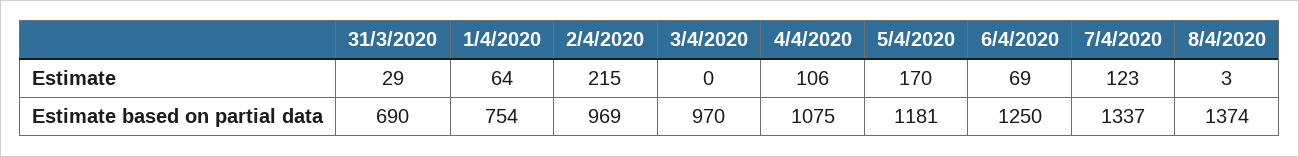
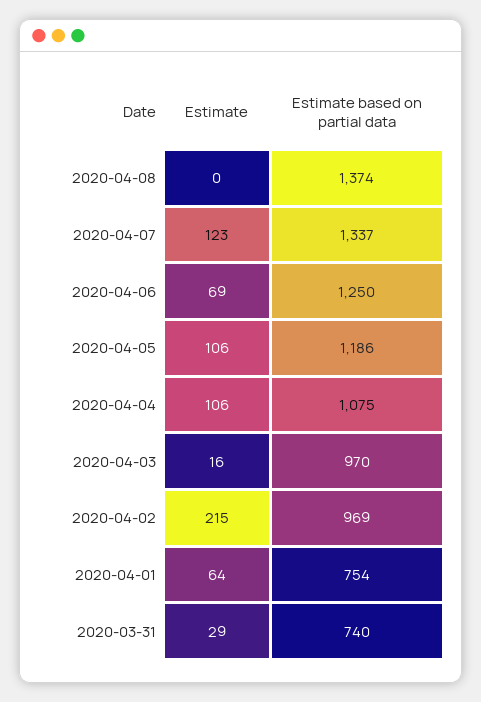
3/4/2020, Estimate: 0 -> 16
5/4/2020, Estimate: 170 -> 106
8/4/2020, Estimate: 3 -> 0
31/3/2020, Estimate based on partial data: 690 -> 740
5/4/2020, Estimate based on partial data: 1181 -> 1186

